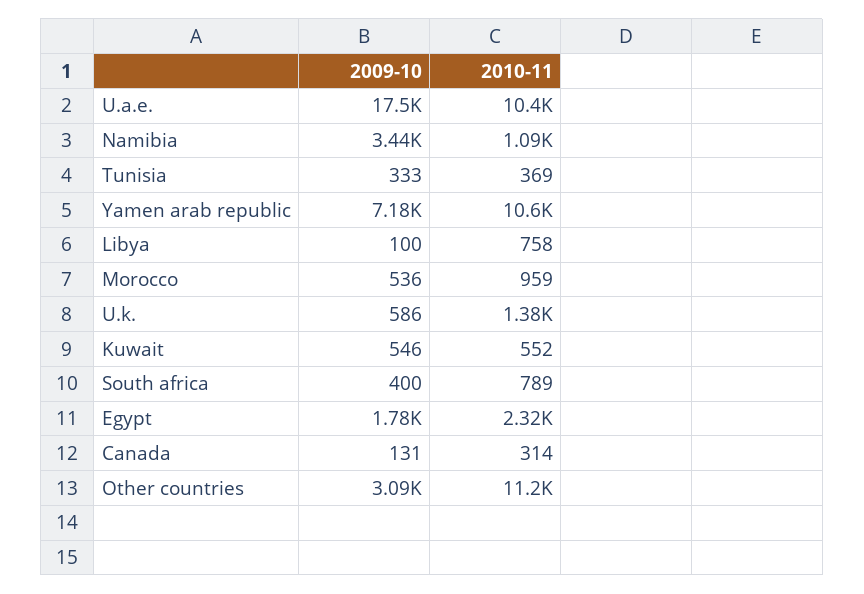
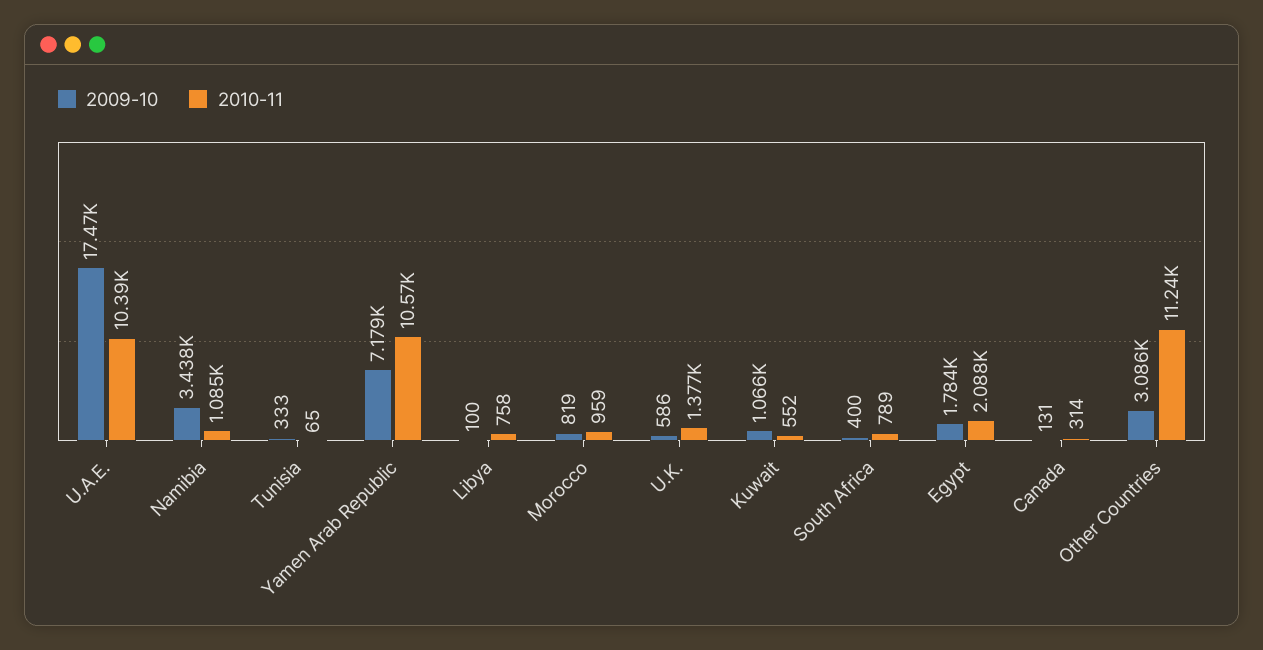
2010-11, Tunisia: 369 -> 65
2009-10, Morocco: 536 -> 819
2009-10, Kuwait: 546 -> 1066
2010-11, Egypt: 2320 -> 2088

